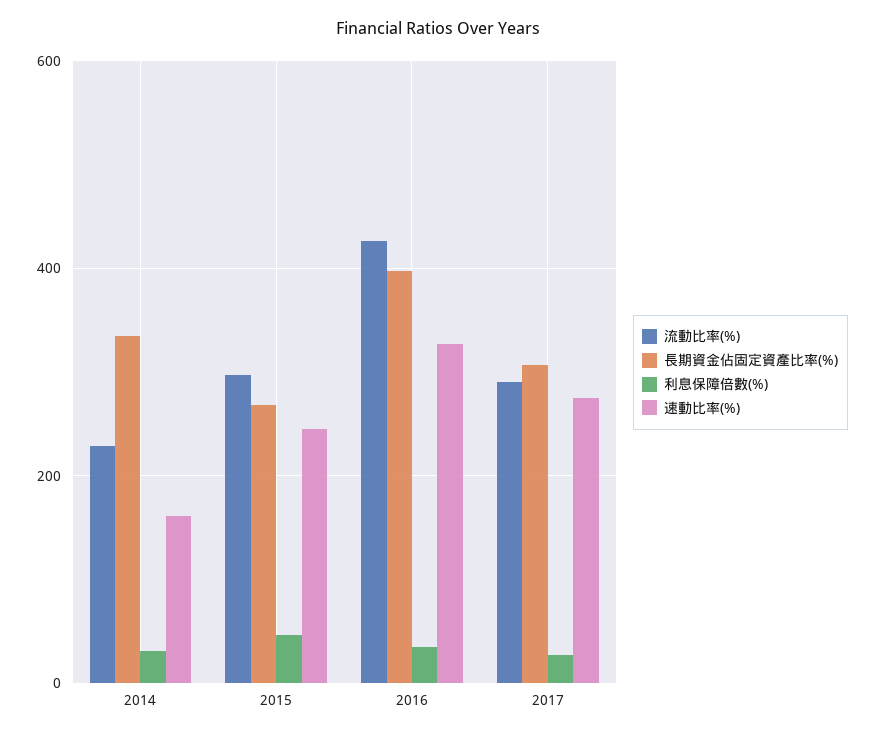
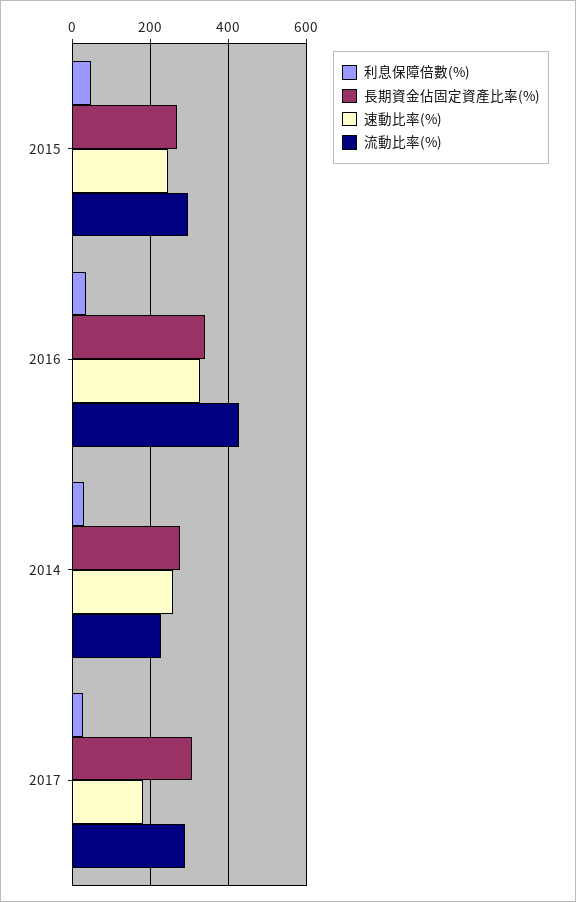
長期資金佔固定資產比率(%), 2014: 340 -> 280
速動比率(%), 2014: 160 -> 260
長期資金佔固定資產比率(%), 2016: 400 -> 340
速動比率(%), 2017: 280 -> 180

